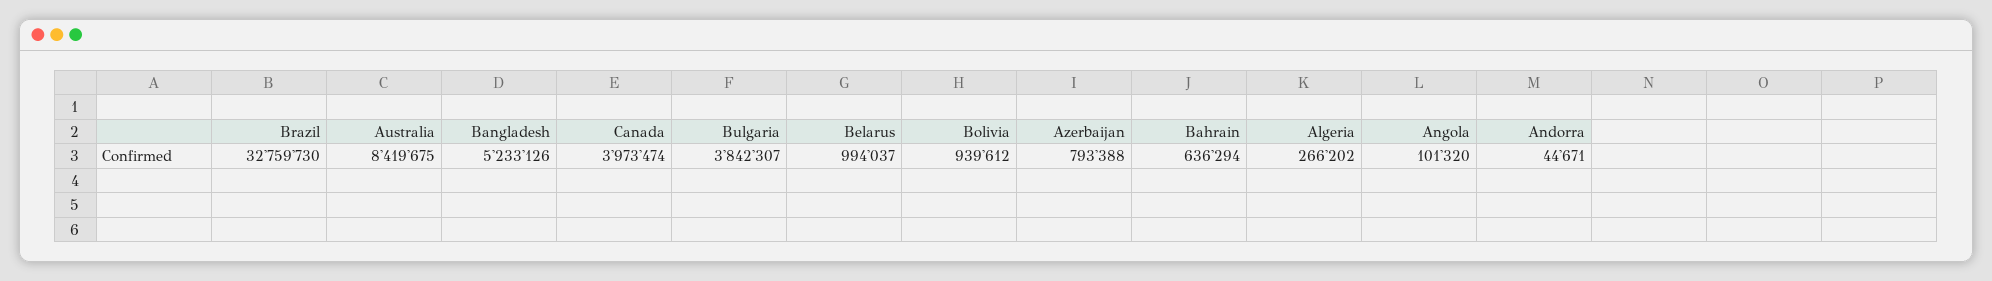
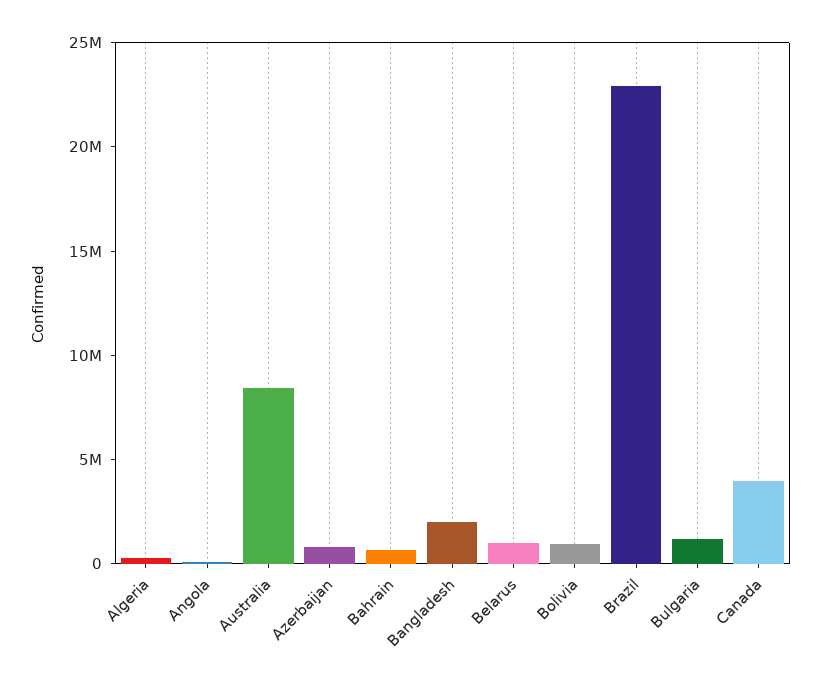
Brazil: 32759730 -> 23000000
Bangladesh: 5233126 -> 2000000
Bulgaria: 3842307 -> 1000000
Andorra: 44671 -> none

